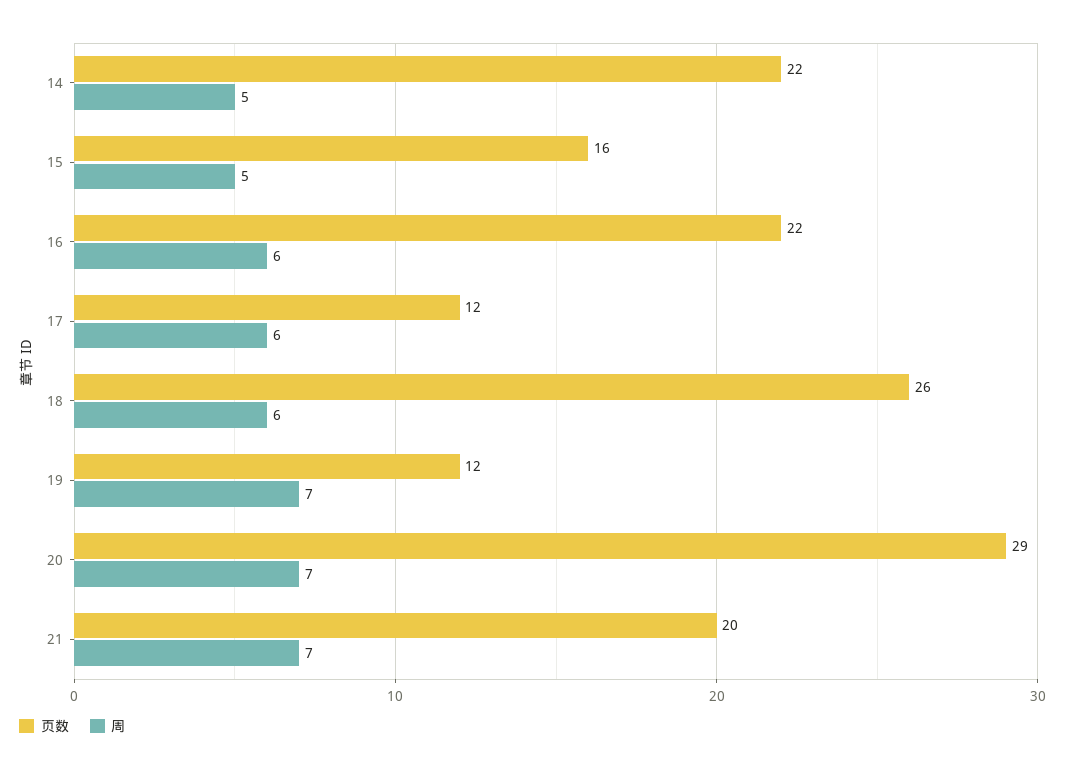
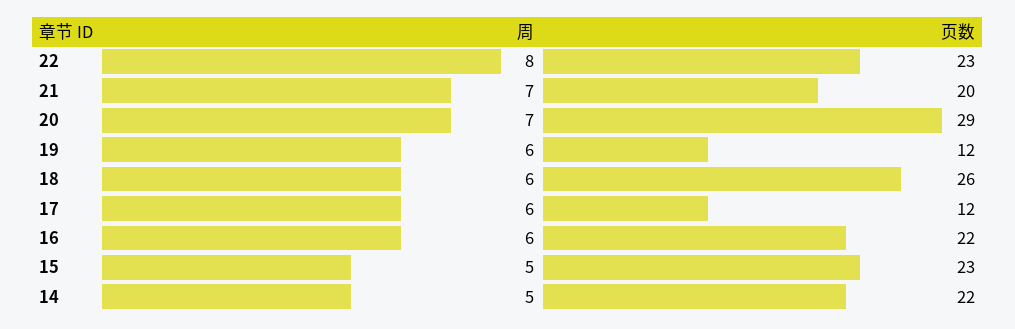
页数, 15: 16 -> 23
周, 19: 7 -> 6
周, 22: none -> 8
页数, 22: none -> 23

